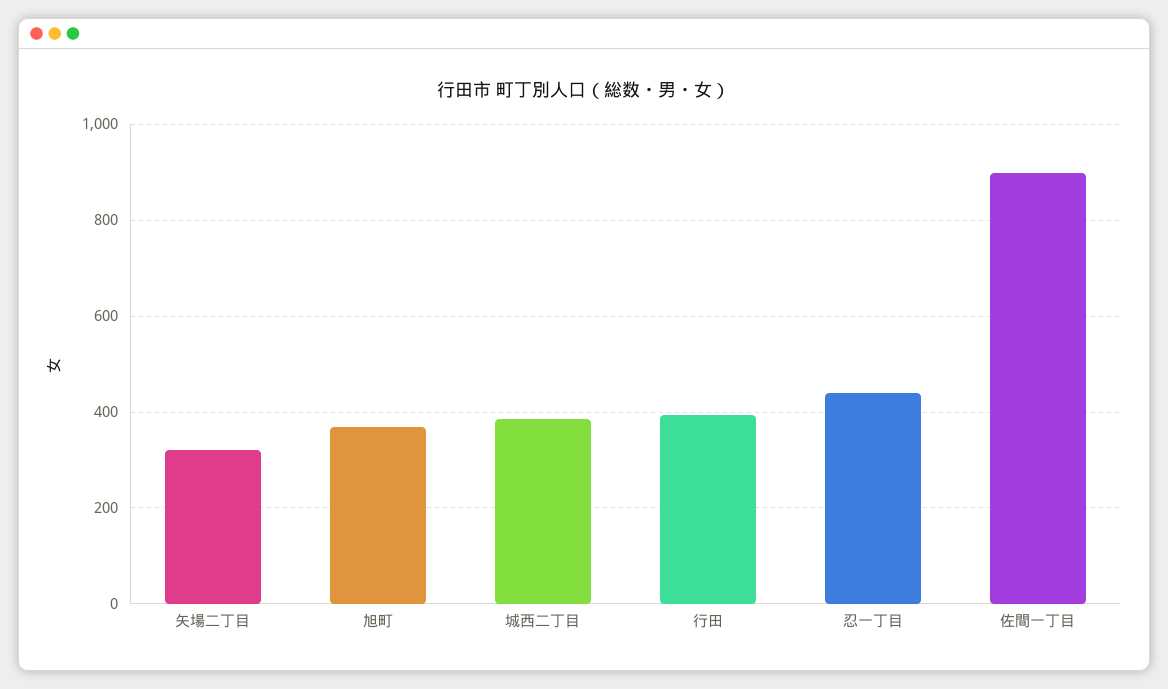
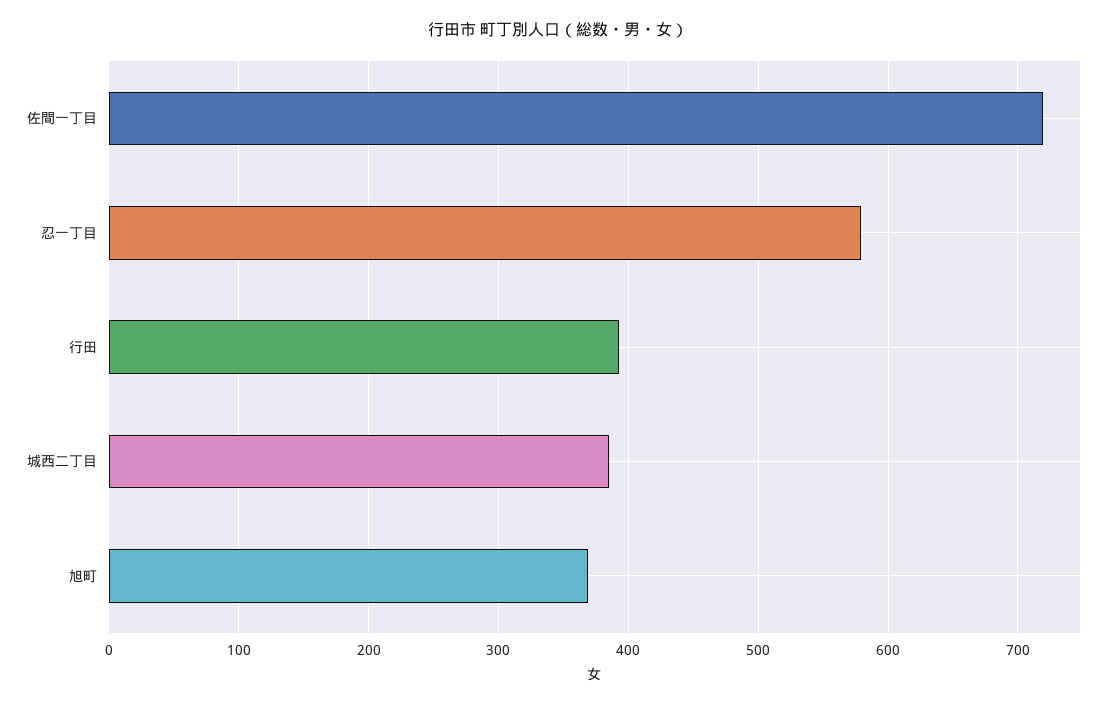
矢場二丁目: 320 -> none
忍一丁目: 440 -> 580
佐間一丁目: 900 -> 720

